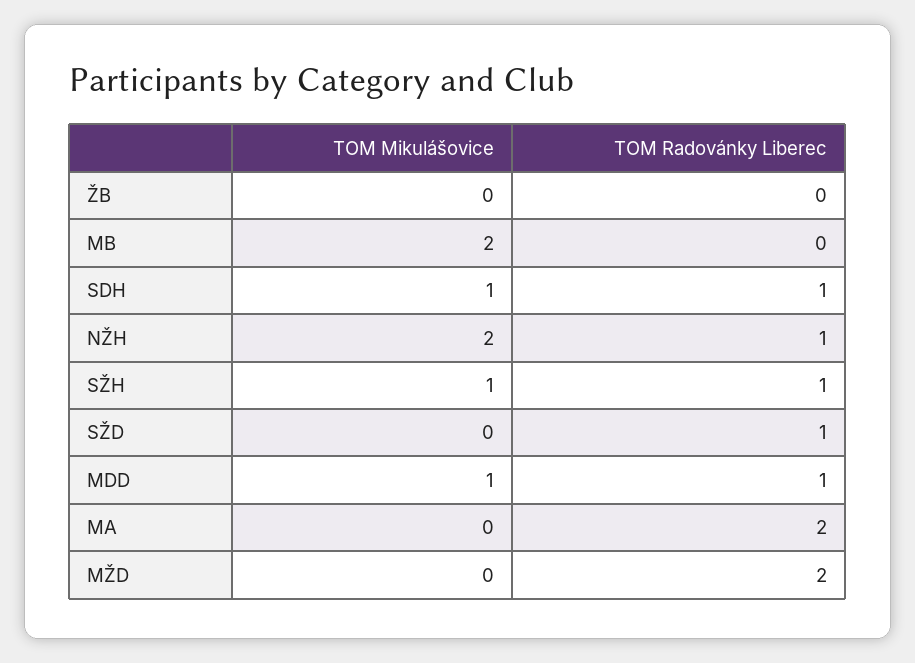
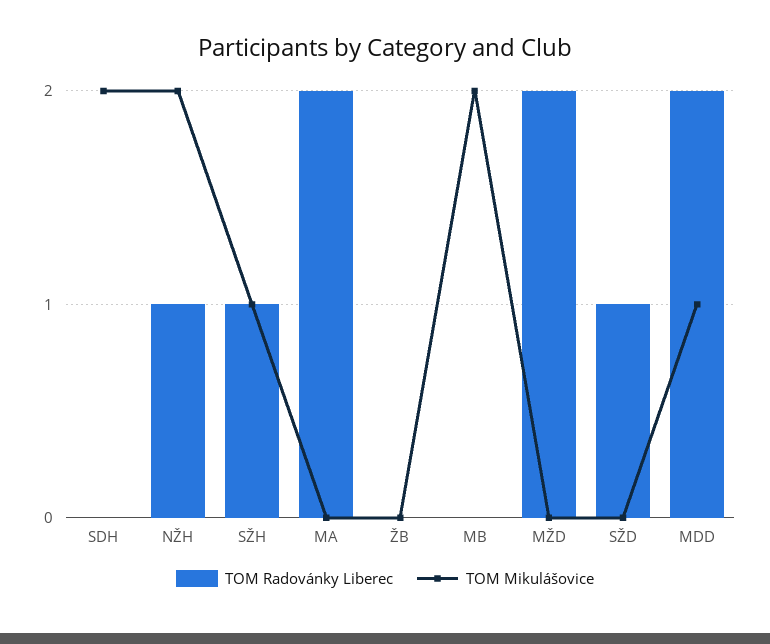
TOM Mikulášovice, SDH: 1 -> 2
TOM Radovánky Liberec, SDH: 1 -> 0
TOM Radovánky Liberec, MDD: 1 -> 2

